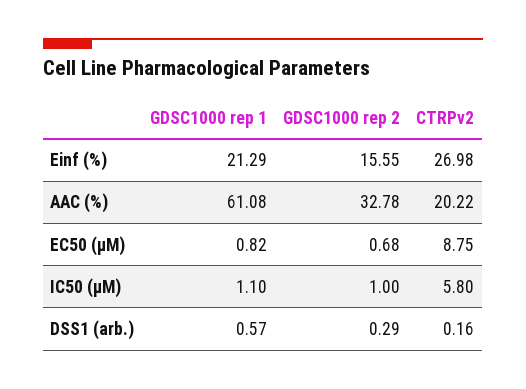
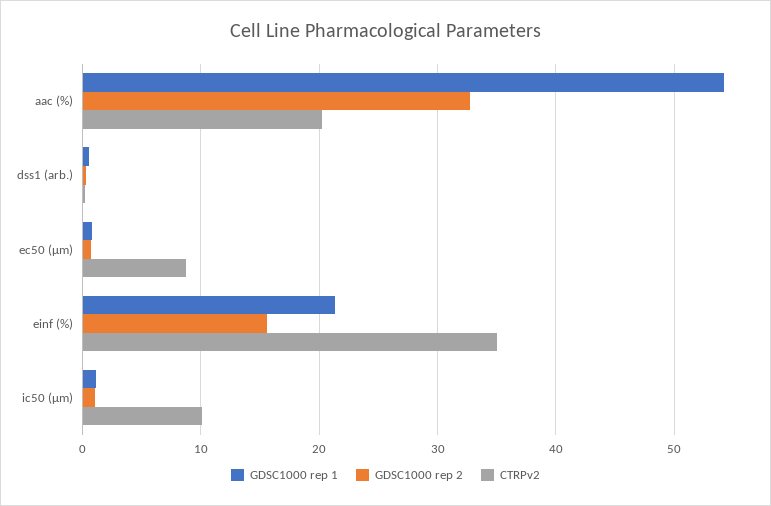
CTRPv2, Einf (%): 26.98 -> 35
GDSC1000 rep 1, AAC (%): 61.08 -> 54
CTRPv2, IC50 (µM): 5.8 -> 10

